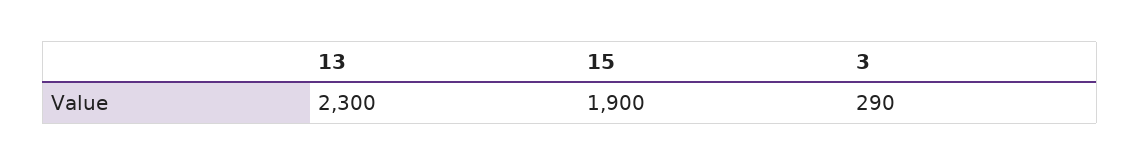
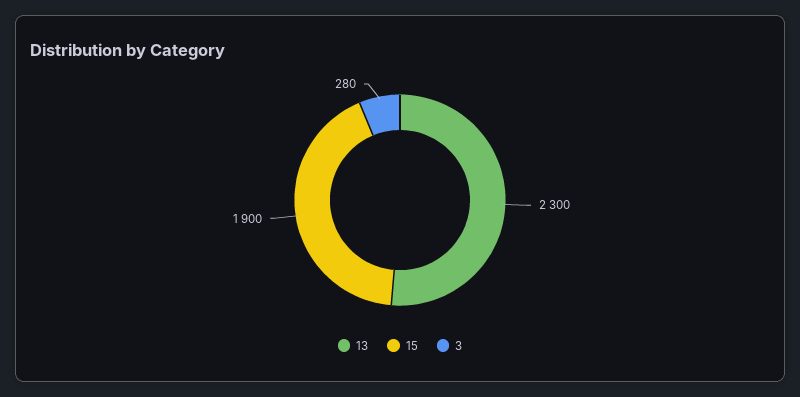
3: 290 -> 280

